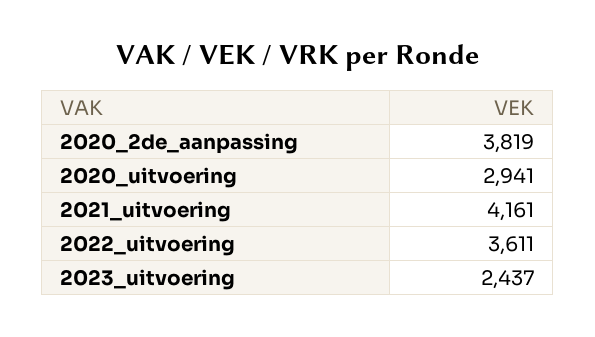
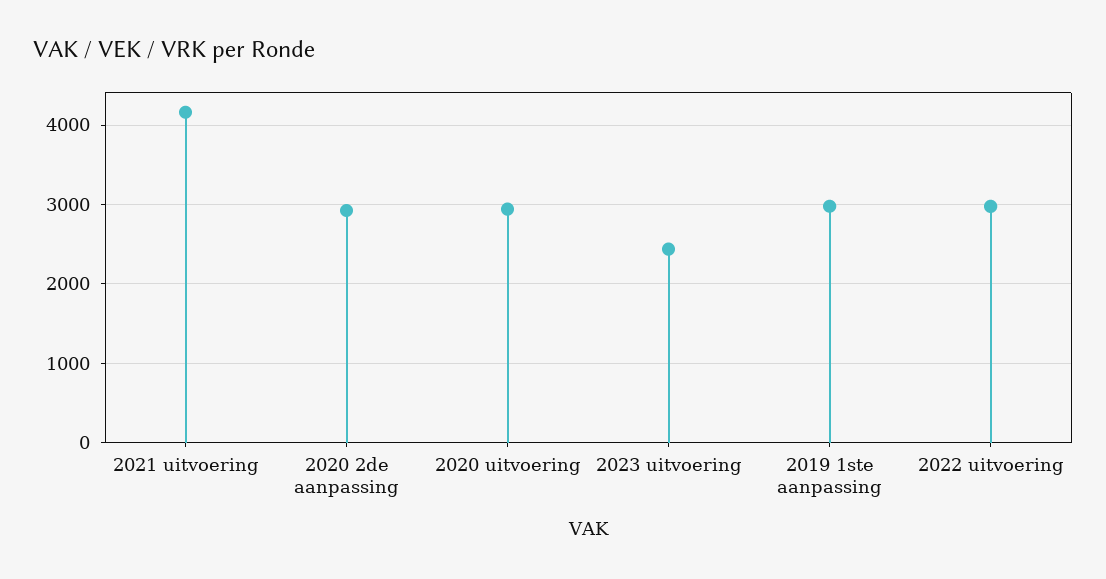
2020_2de_aanpassing: 3819 -> 2900
2022_uitvoering: 3611 -> 3000
2019 1ste aanpassing: none -> 3000

